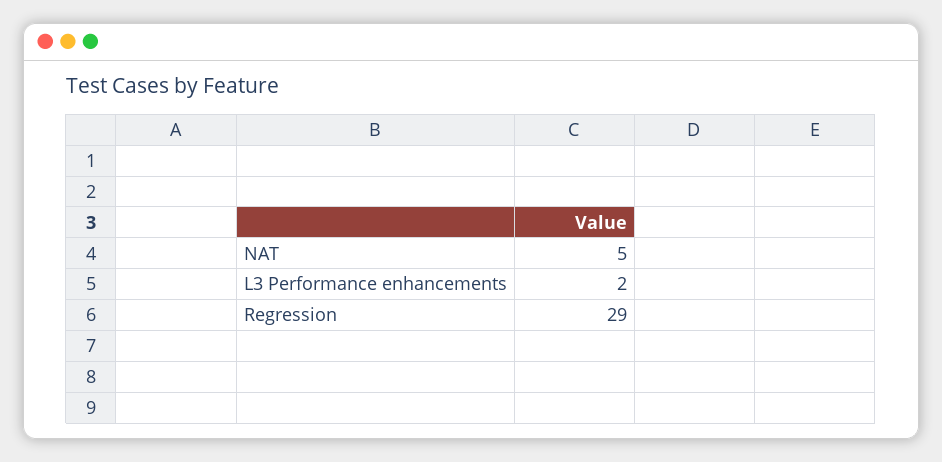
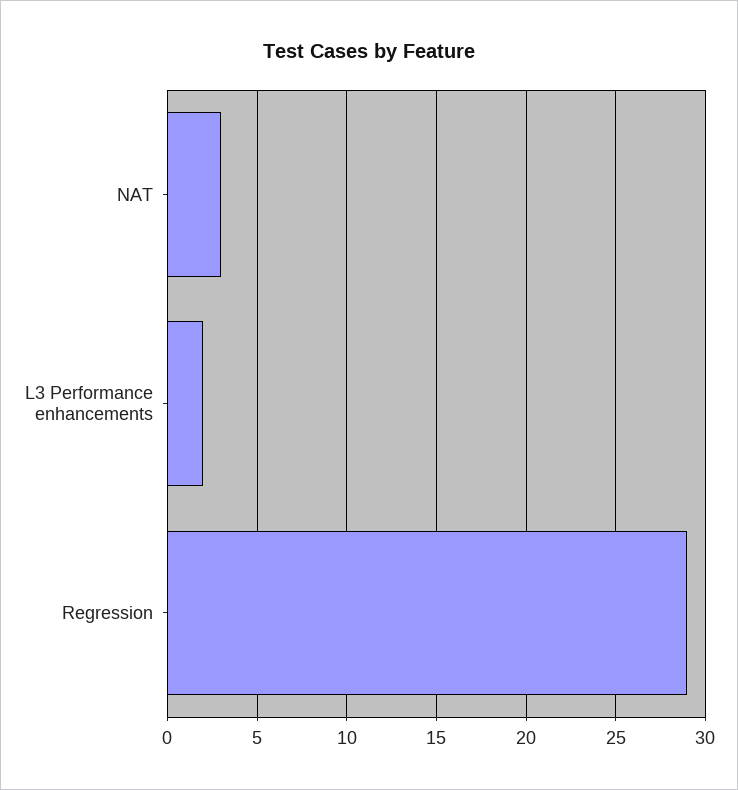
NAT: 5 -> 3

